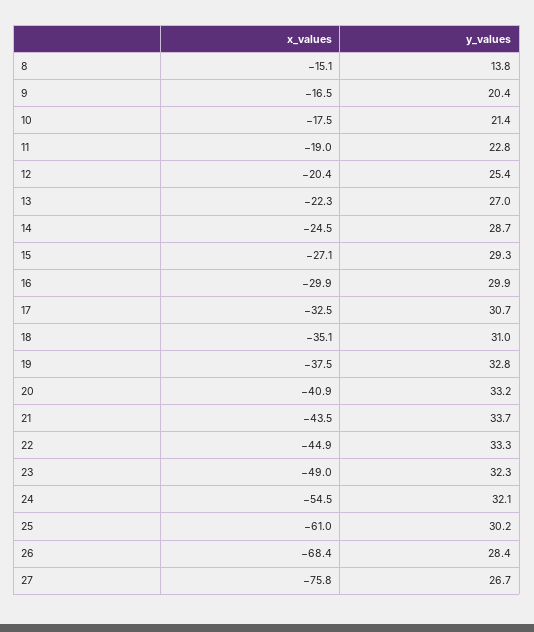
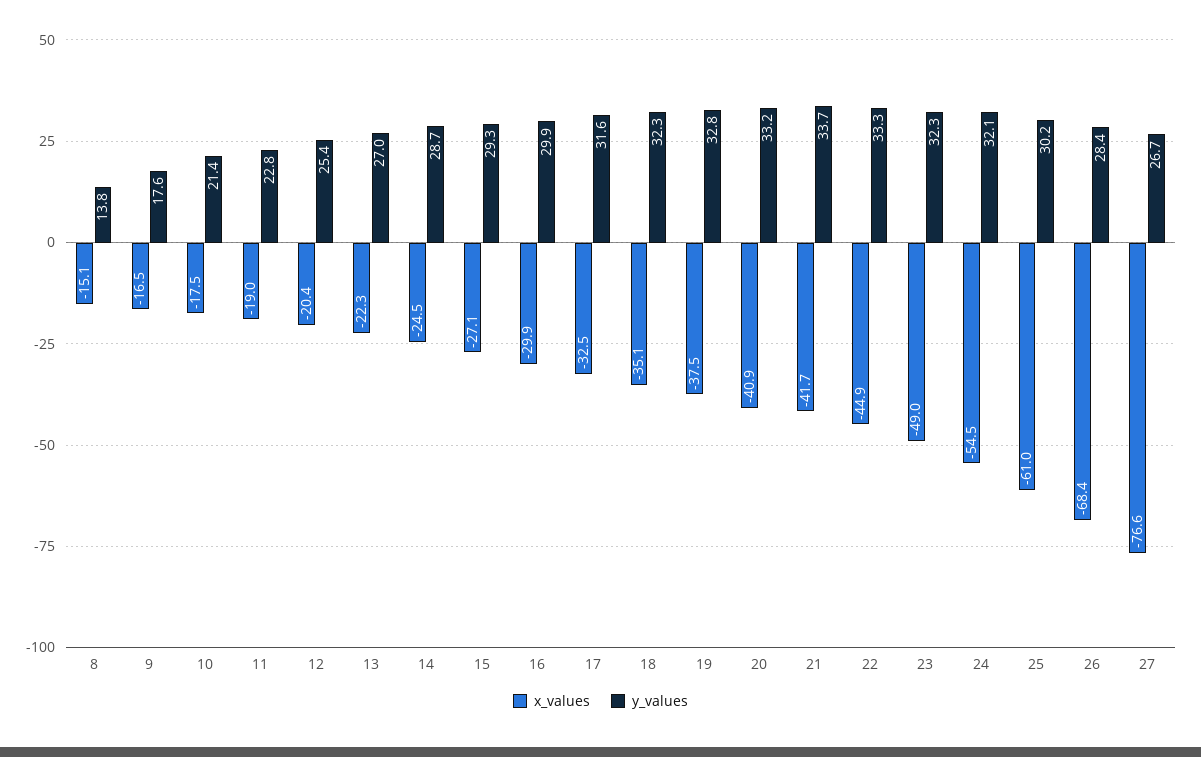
y_values, 9: 20.4 -> 17.6
y_values, 17: 30.7 -> 31.6
y_values, 18: 31 -> 32.3
x_values, 21: -43.5 -> -41.7
x_values, 27: -75.8 -> -76.6

